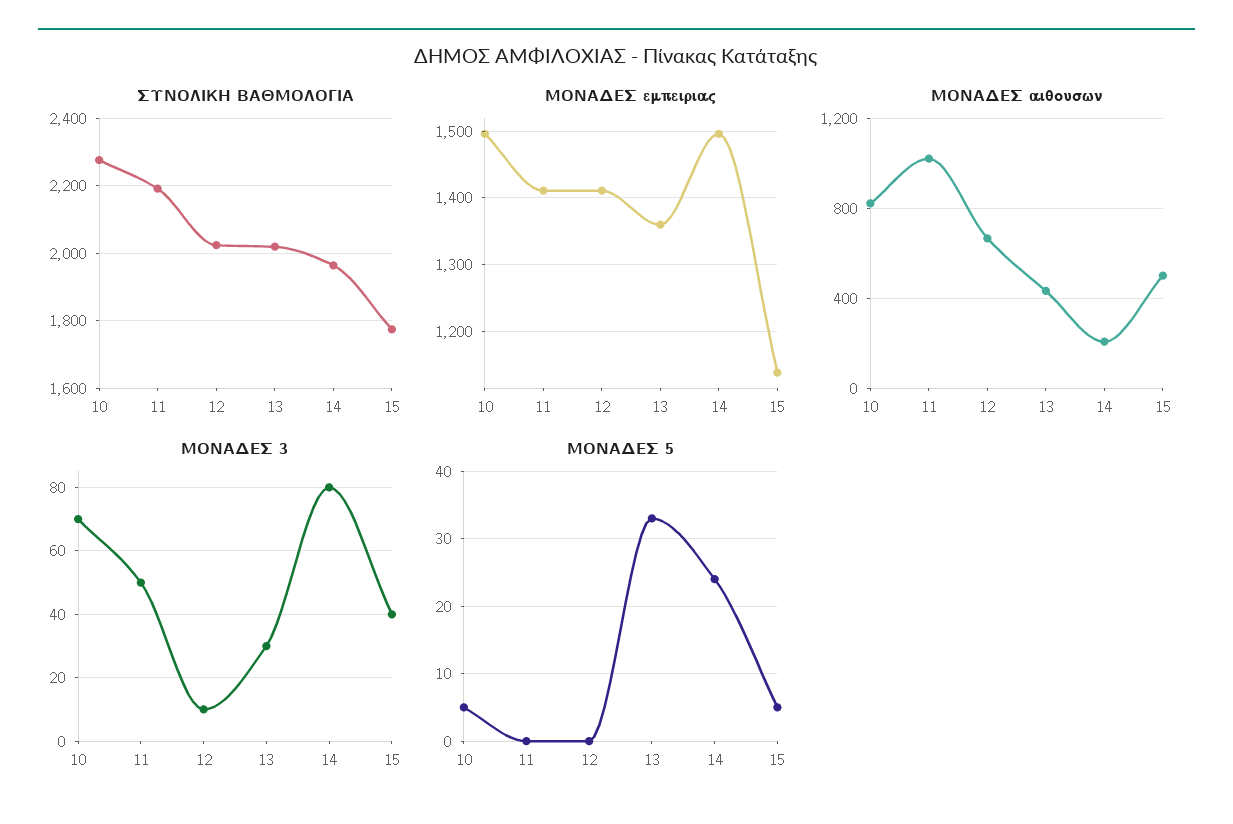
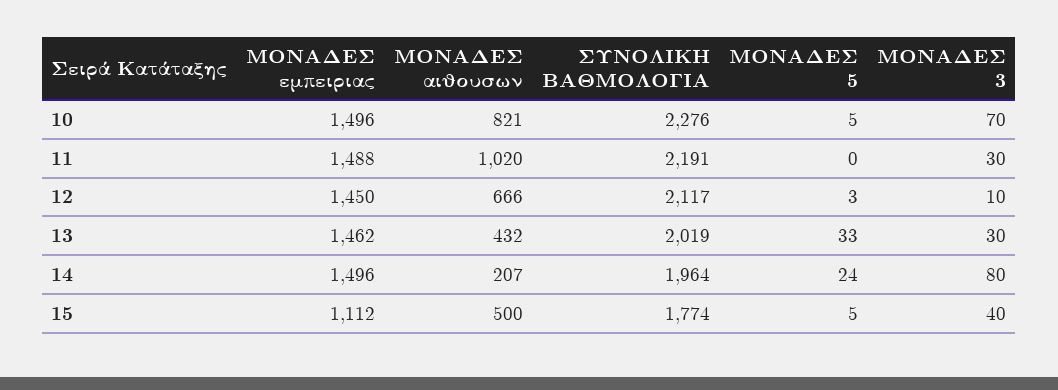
ΣΥΝΟΛΙΚΗ ΒΑΘΜΟΛΟΓΙΑ, 12: 2020 -> 2117
ΜΟΝΑΔΕΣ εμπειριας, 11: 1410 -> 1488
ΜΟΝΑΔΕΣ εμπειριας, 12: 1410 -> 1450
ΜΟΝΑΔΕΣ εμπειριας, 13: 1360 -> 1462
ΜΟΝΑΔΕΣ εμπειριας, 15: 1140 -> 1112
ΜΟΝΑΔΕΣ 3, 11: 50 -> 30
ΜΟΝΑΔΕΣ 5, 12: 0 -> 3

